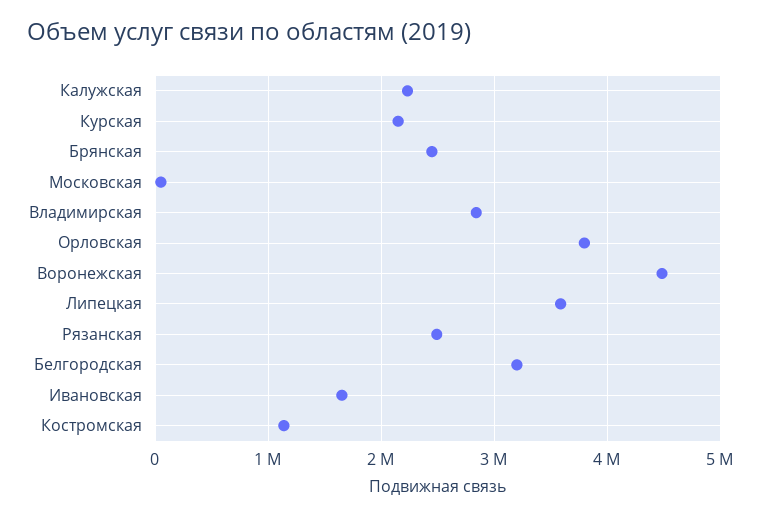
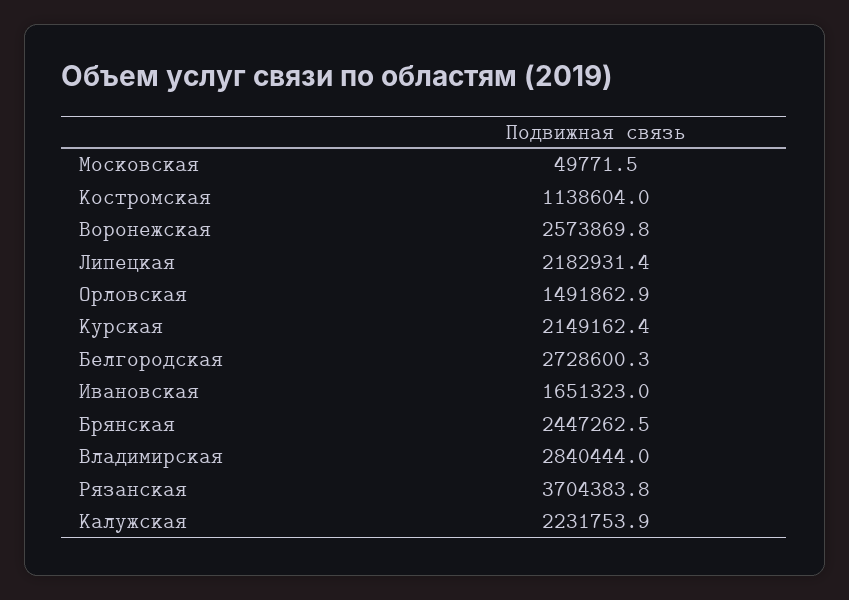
Орловская: 3800000 -> 1491862.9
Воронежская: 4500000 -> 2573869.8
Липецкая: 3600000 -> 2182931.4
Рязанская: 2500000 -> 3704383.8
Белгородская: 3200000 -> 2728600.3

